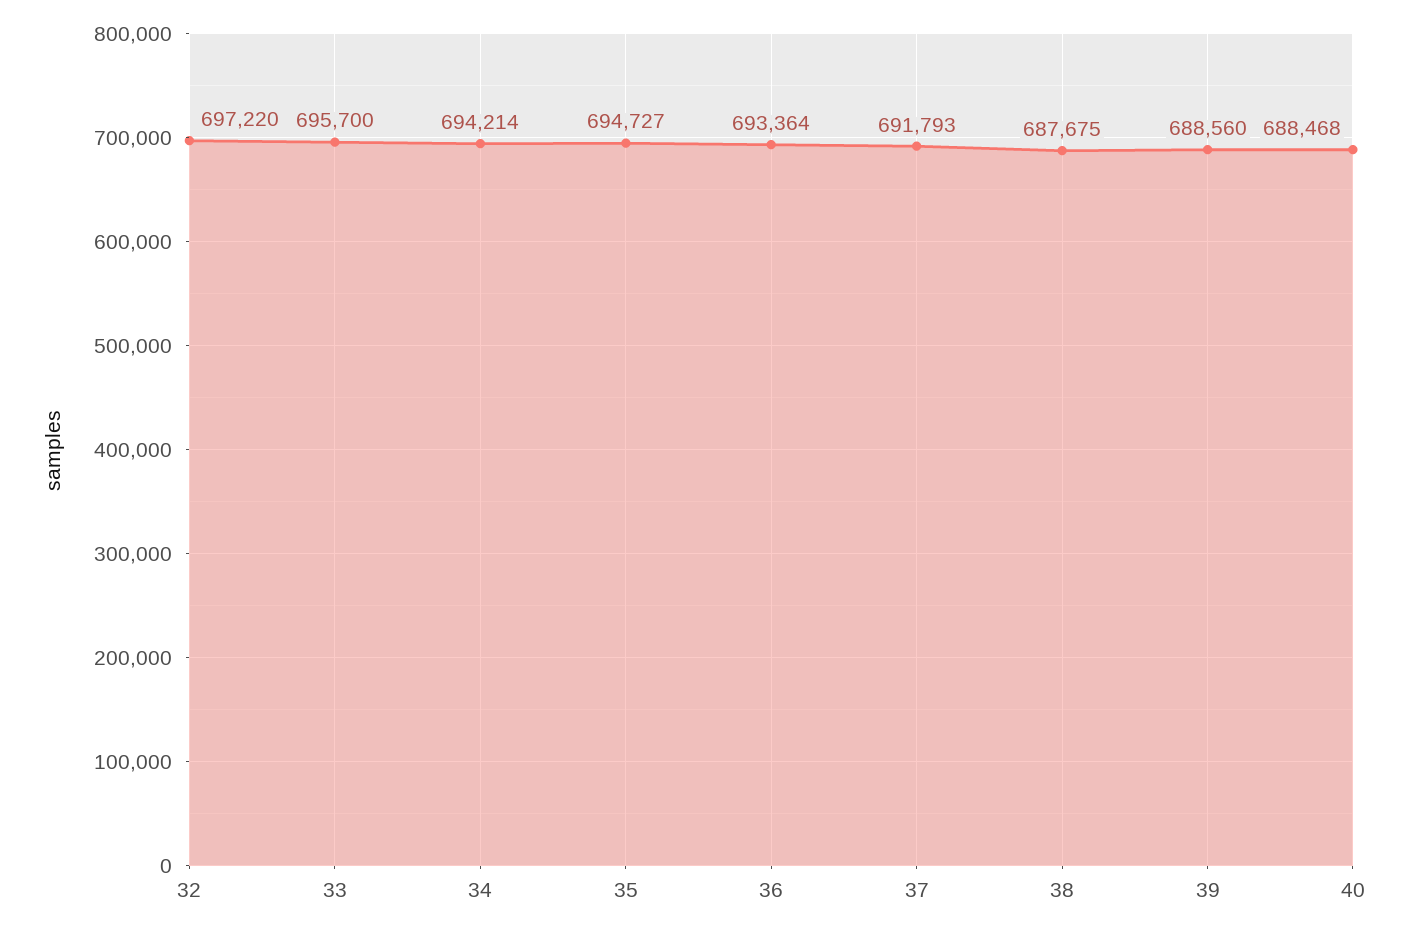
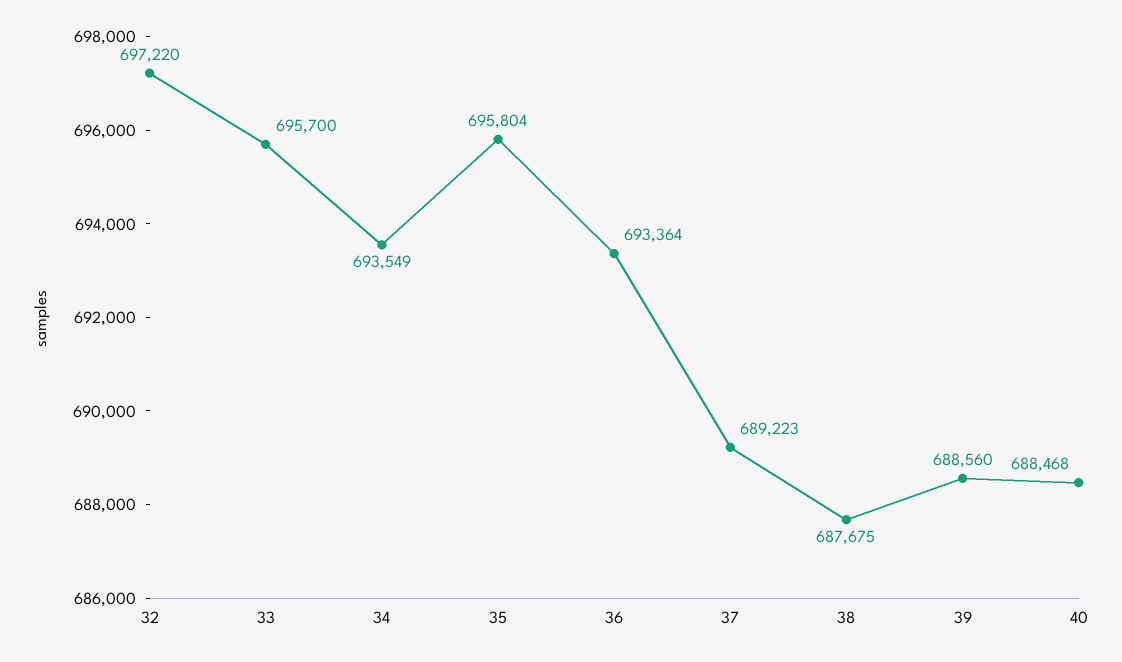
34: 694214 -> 693549
35: 694727 -> 695804
37: 691793 -> 689223

